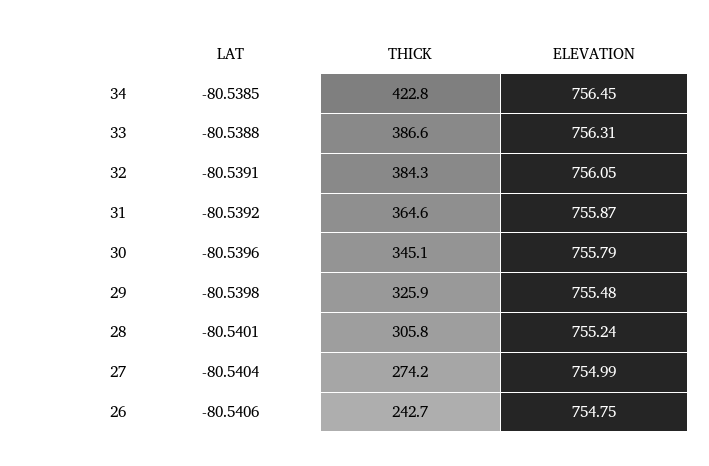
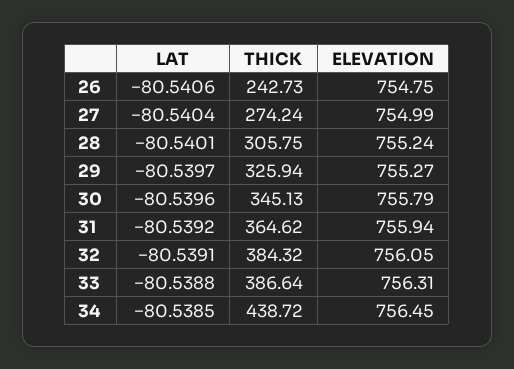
THICK, 34: 422.8 -> 438.72
ELEVATION, 31: 755.87 -> 755.94
LAT, 29: -80.5398 -> -80.5397
ELEVATION, 29: 755.48 -> 755.27

